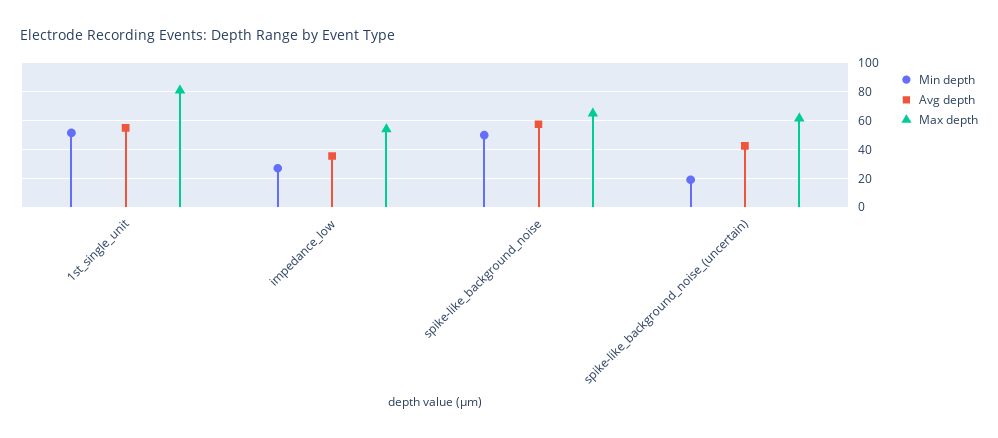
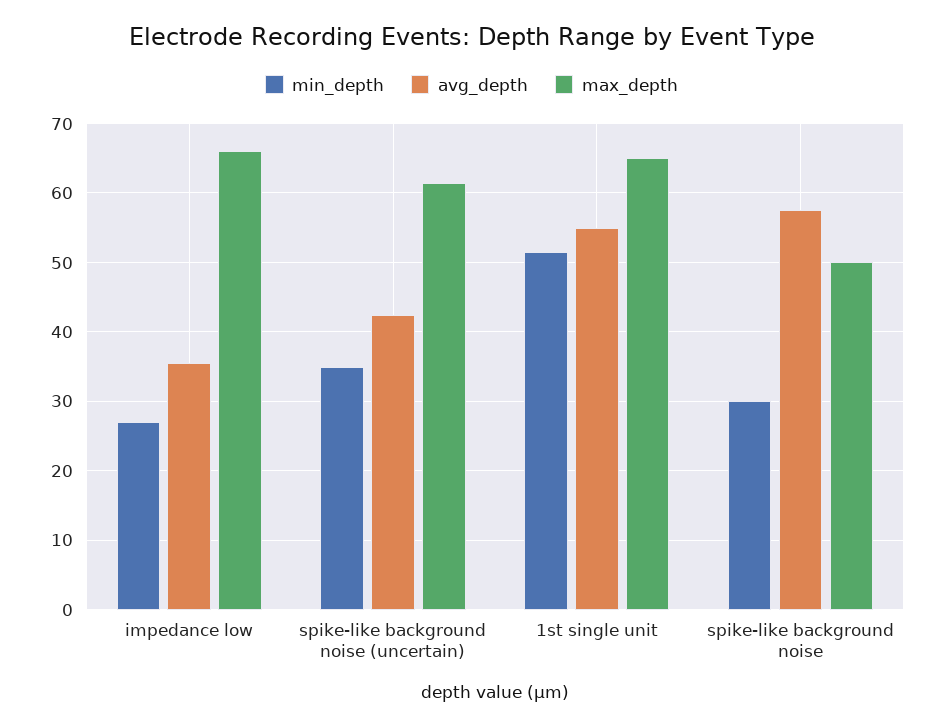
Max depth, 1st_single_unit: 80 -> 65
Max depth, impedance_low: 55 -> 66
Min depth, spike-like_background_noise: 50 -> 30
Max depth, spike-like_background_noise: 65 -> 50
Min depth, spike-like_background_noise_(uncertain): 20 -> 35

